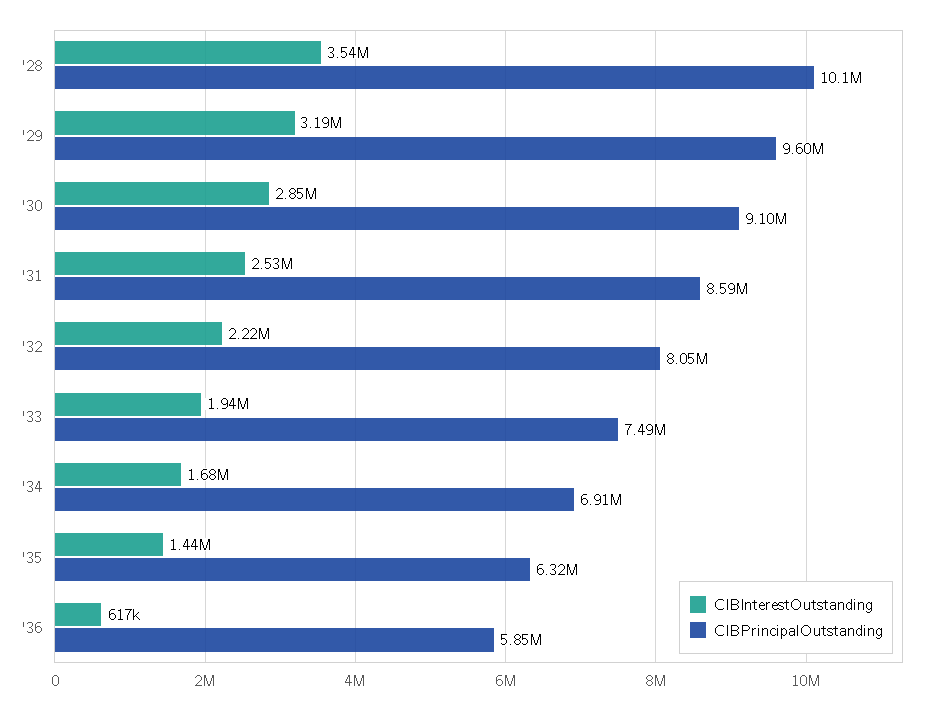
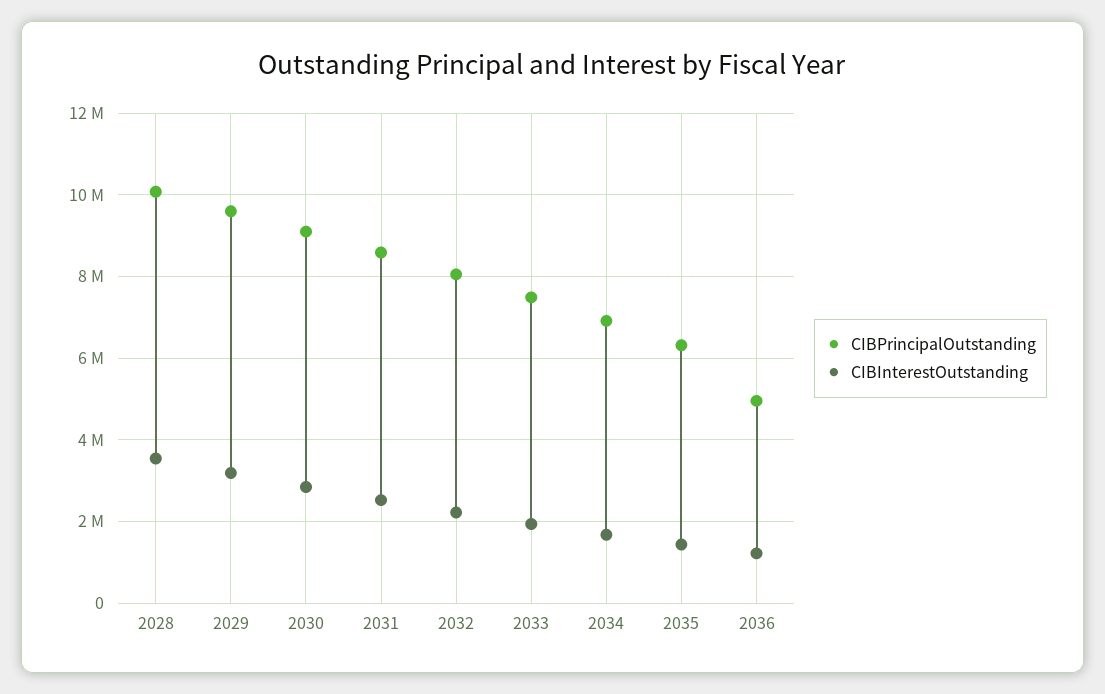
CIBInterestOutstanding, '36: 617000 -> 1200000
CIBPrincipalOutstanding, '36: 5850000 -> 5000000

